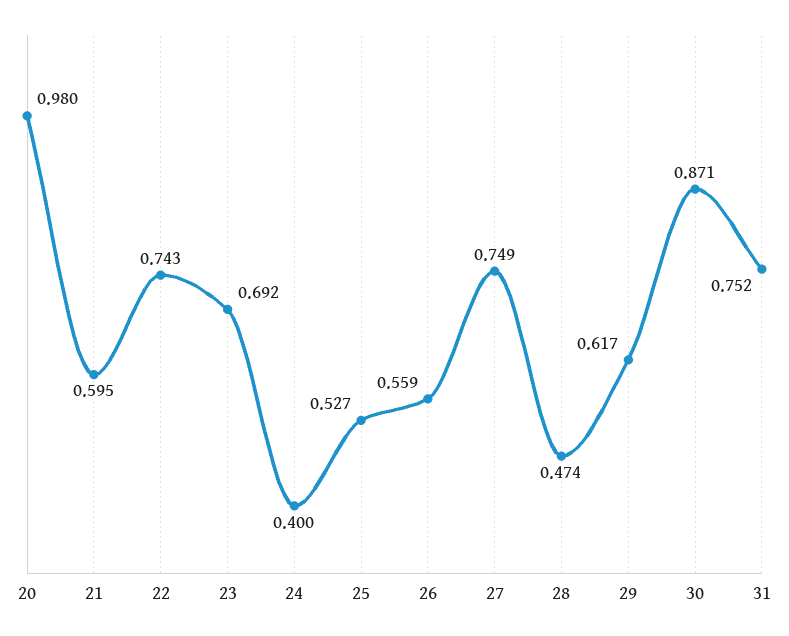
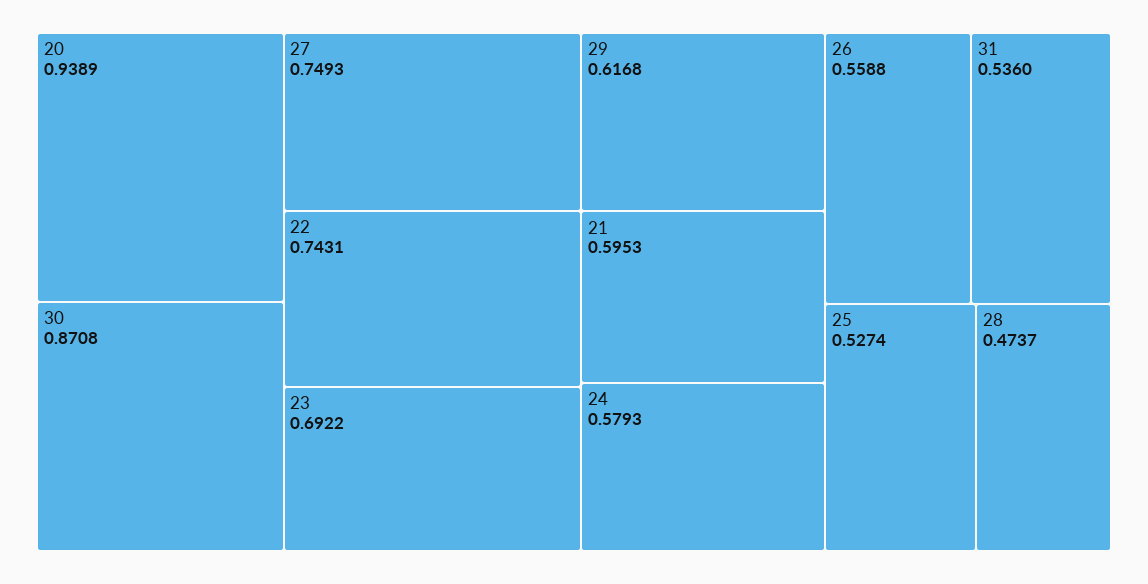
20: 0.98 -> 0.9389
24: 0.4 -> 0.5793
31: 0.752 -> 0.536

